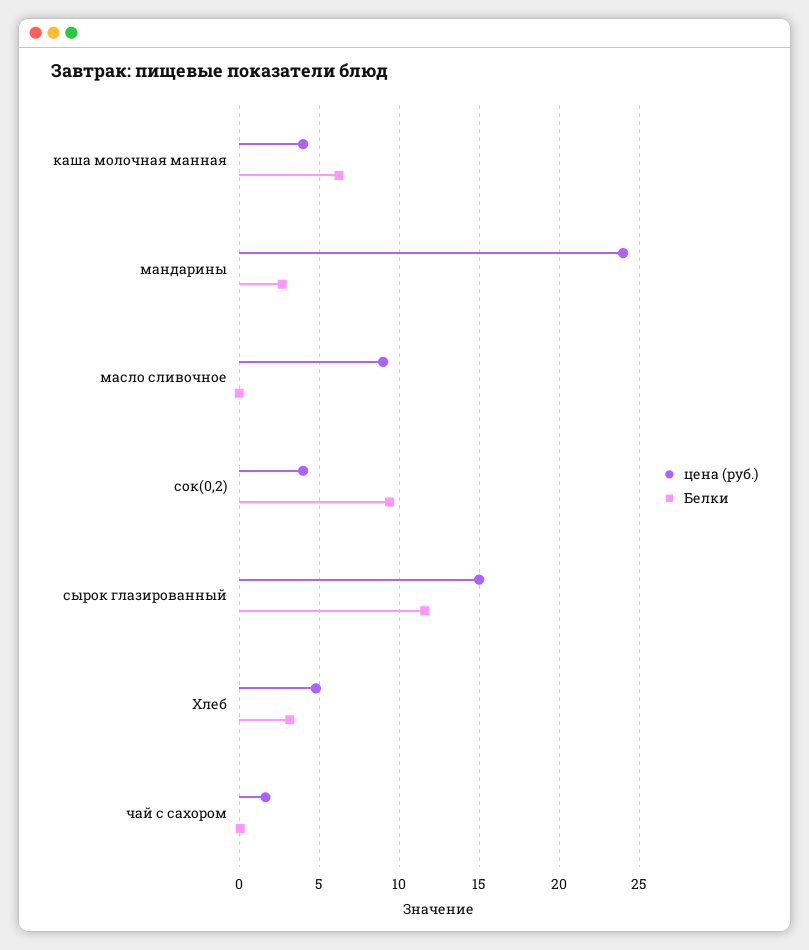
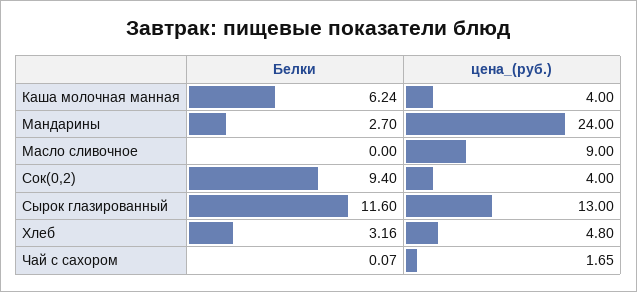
цена (руб.), сырок глазированный: 15 -> 13

